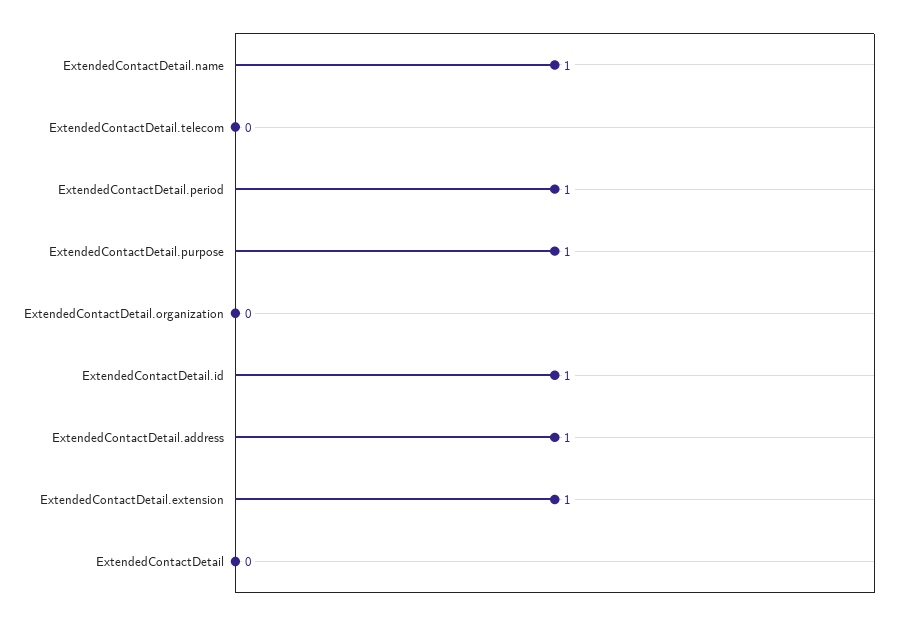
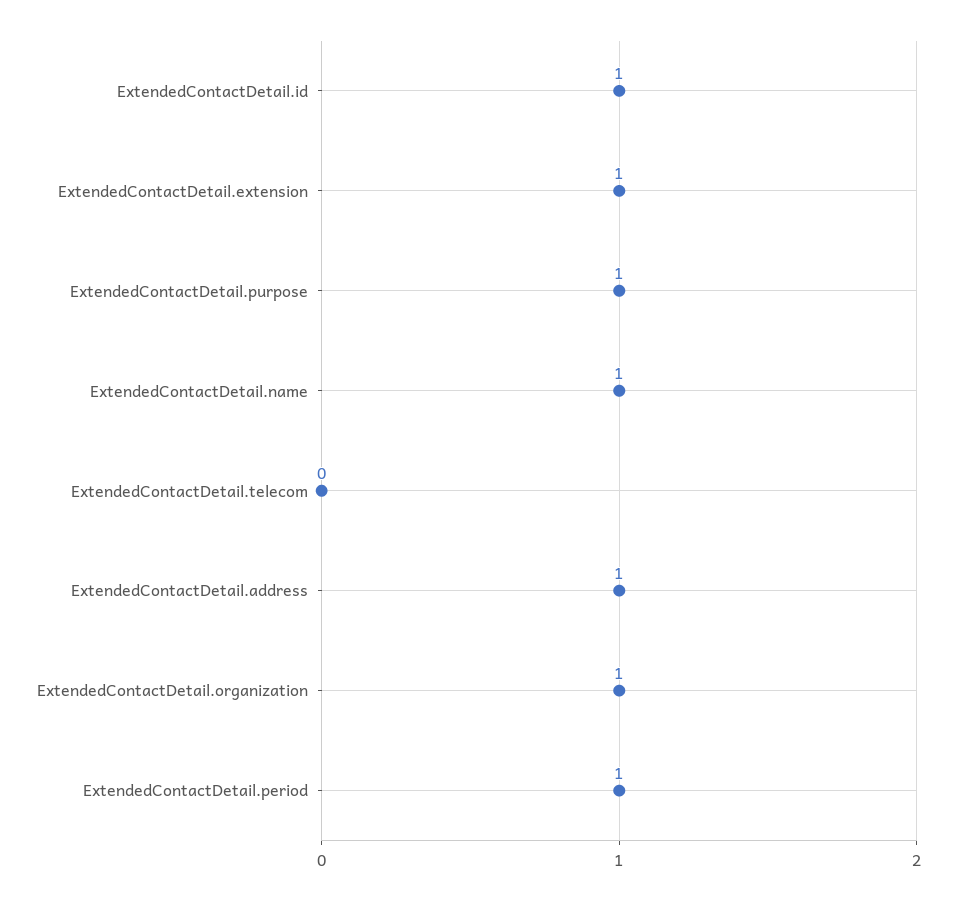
ExtendedContactDetail.organization: 0 -> 1
ExtendedContactDetail: 0 -> none

